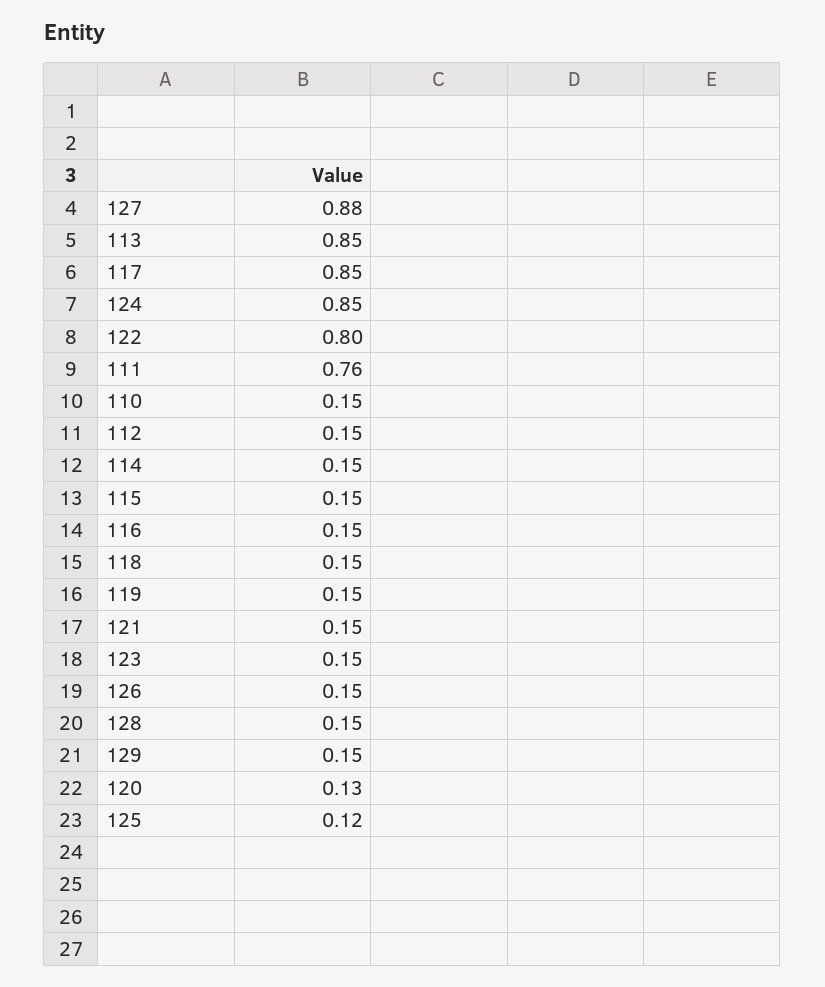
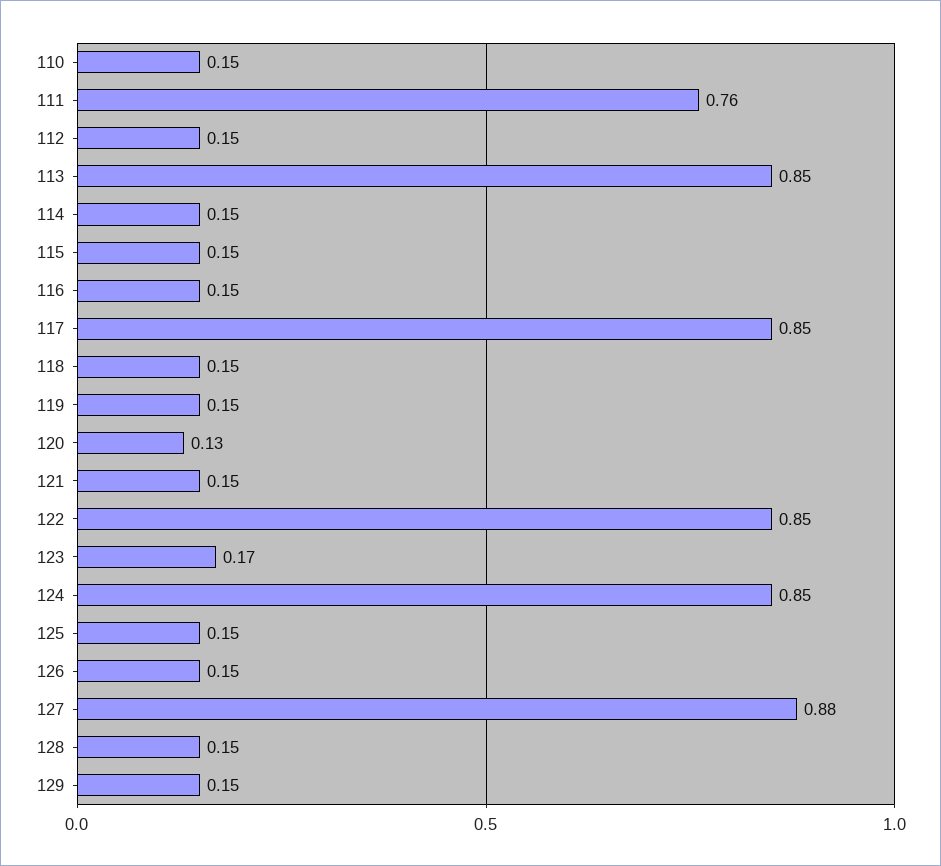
122: 0.8 -> 0.85
123: 0.15 -> 0.17
125: 0.12 -> 0.15

